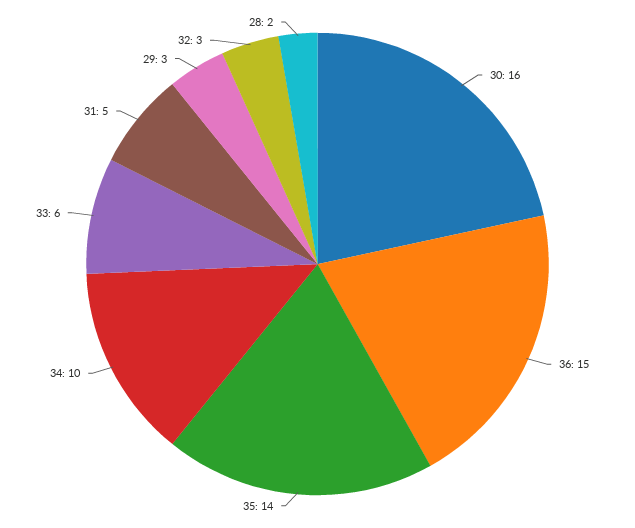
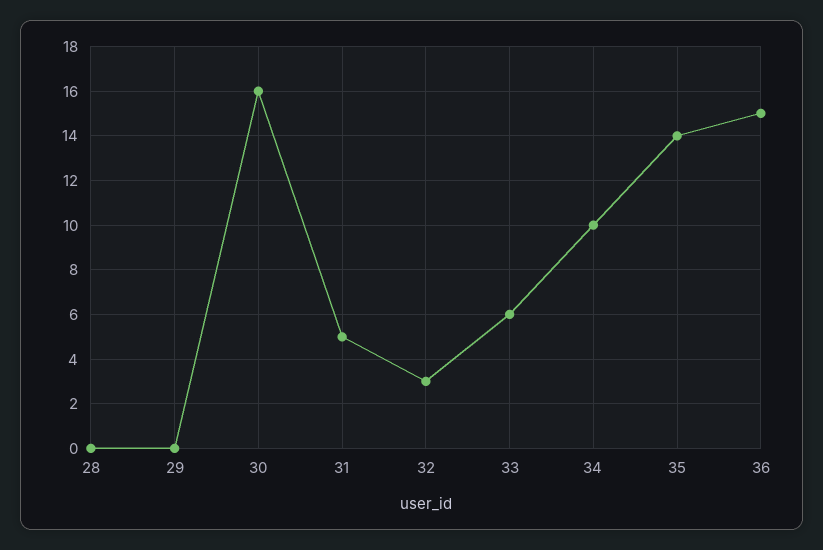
29: 3 -> 0
28: 2 -> 0

